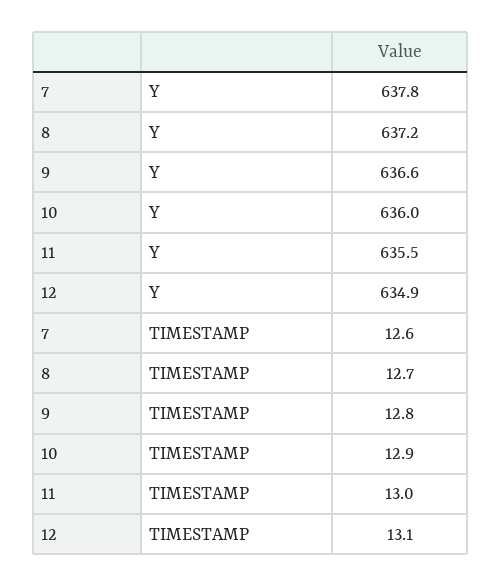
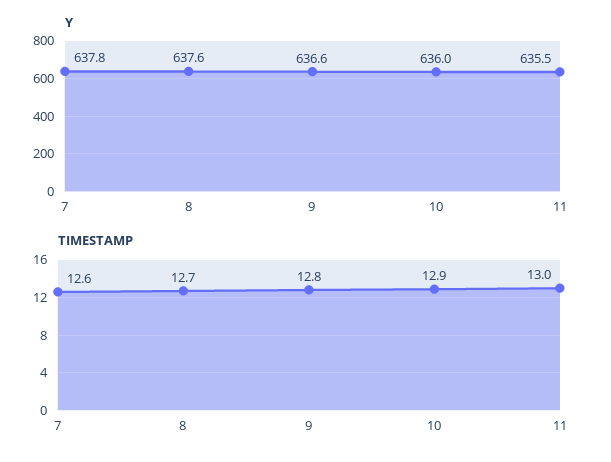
Y, 8: 637.2 -> 637.6
Y, 12: 634.9 -> none
TIMESTAMP, 12: 13.1 -> none

